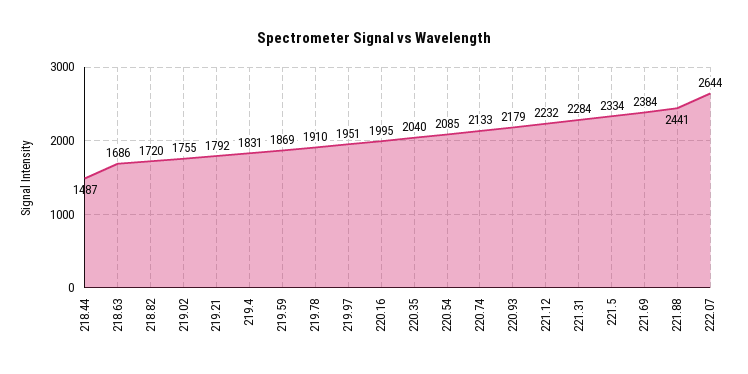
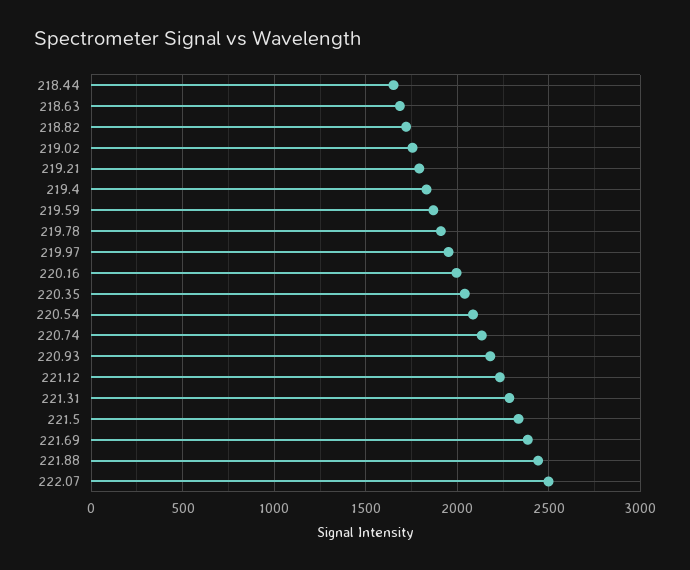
218.44: 1487 -> 1650
222.07: 2644 -> 2500

